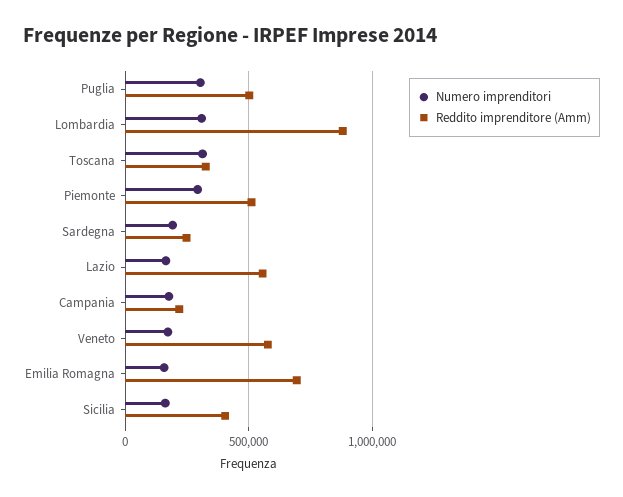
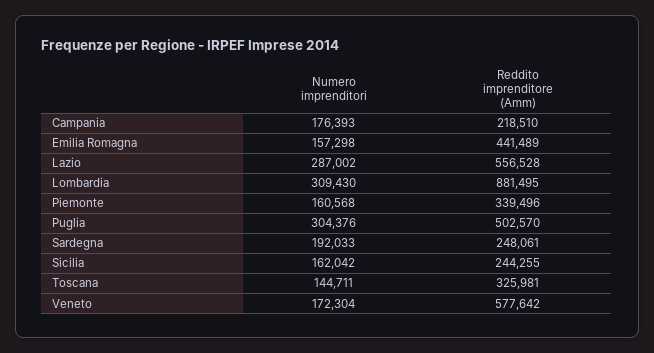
Numero imprenditori, Toscana: 300000 -> 144711
Numero imprenditori, Piemonte: 300000 -> 160568
Reddito imprenditore (Amm), Piemonte: 500000 -> 339496
Numero imprenditori, Lazio: 150000 -> 287002
Reddito imprenditore (Amm), Emilia Romagna: 700000 -> 441489
Reddito imprenditore (Amm), Sicilia: 400000 -> 244255

